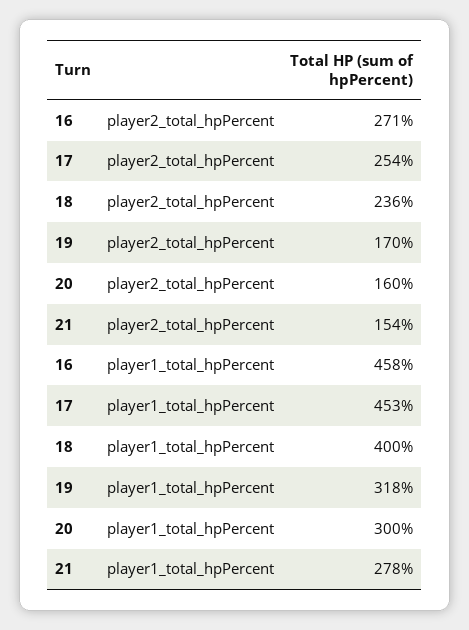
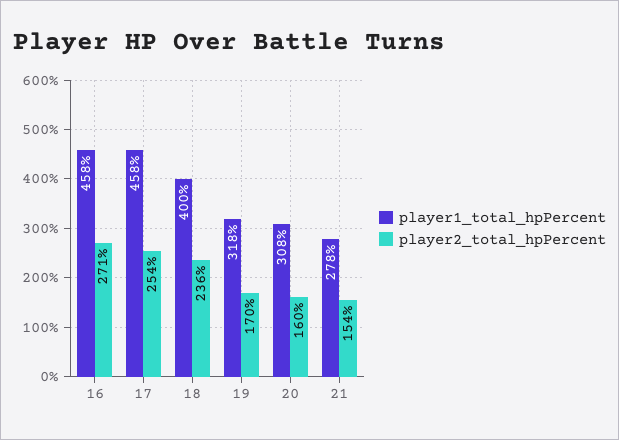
player1_total_hpPercent, 17: 453 -> 458
player1_total_hpPercent, 20: 300 -> 308

